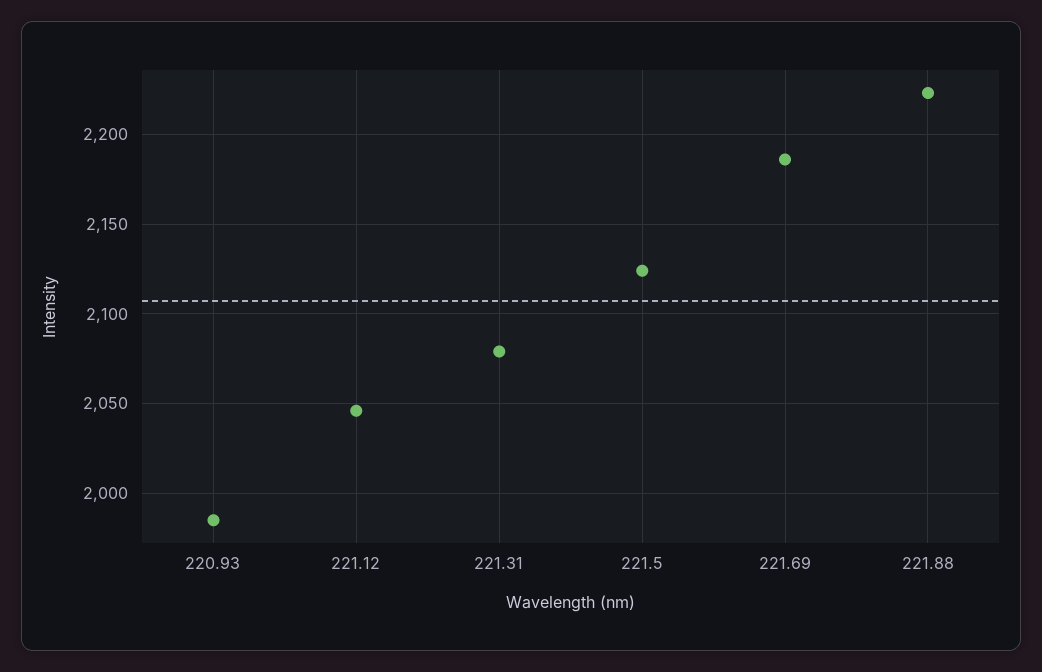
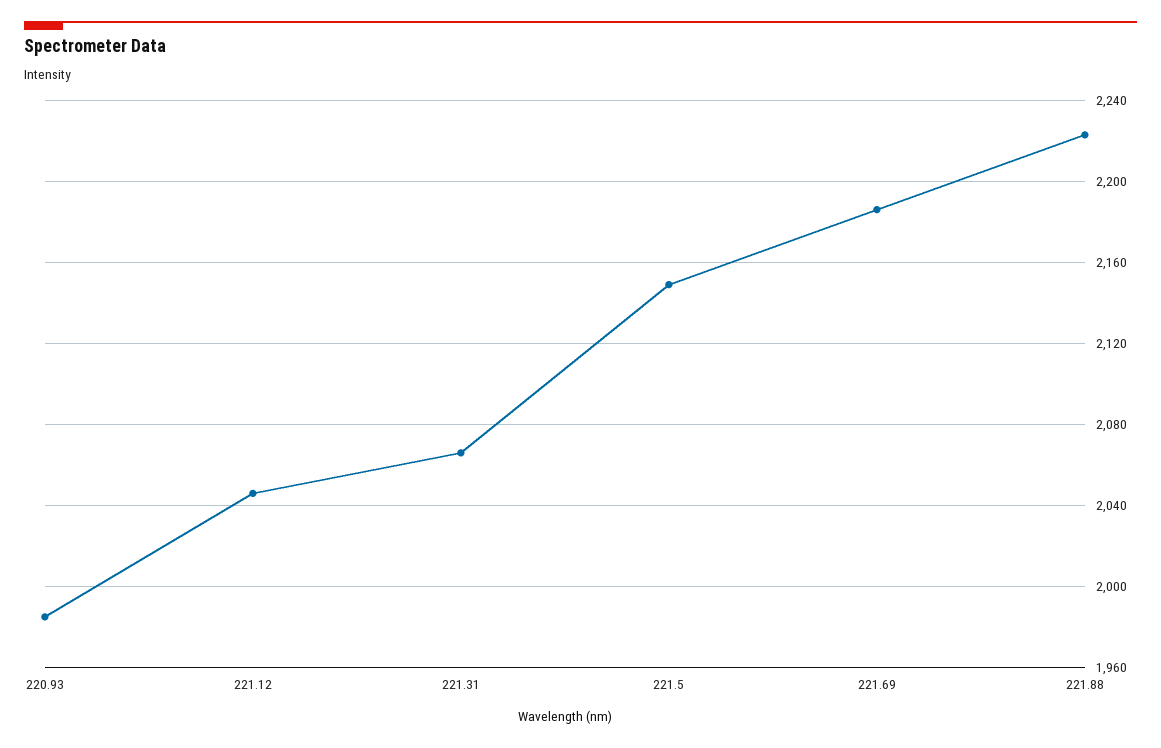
221.31: 2080 -> 2065
221.5: 2125 -> 2150

